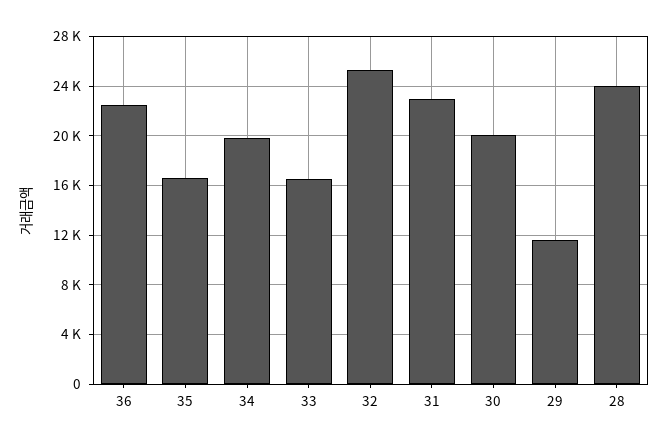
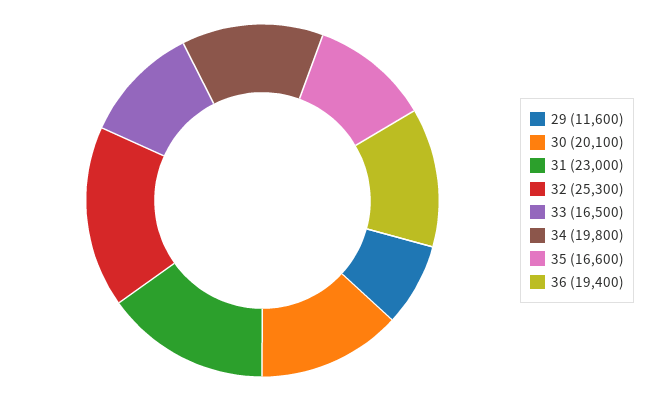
36: 22500 -> 19400
28: 24000 -> none

